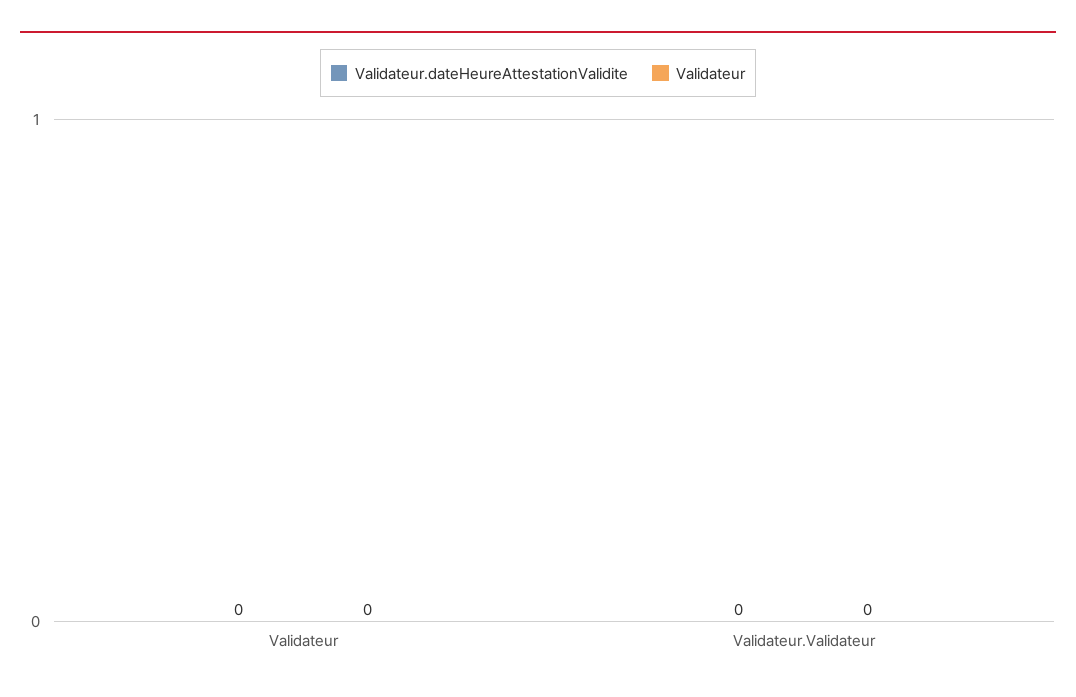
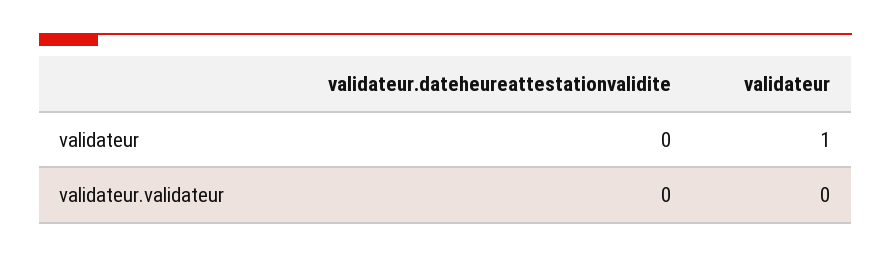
Validateur, Validateur: 0 -> 1

